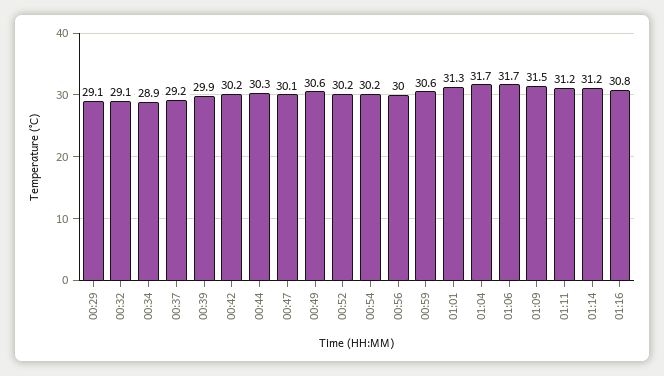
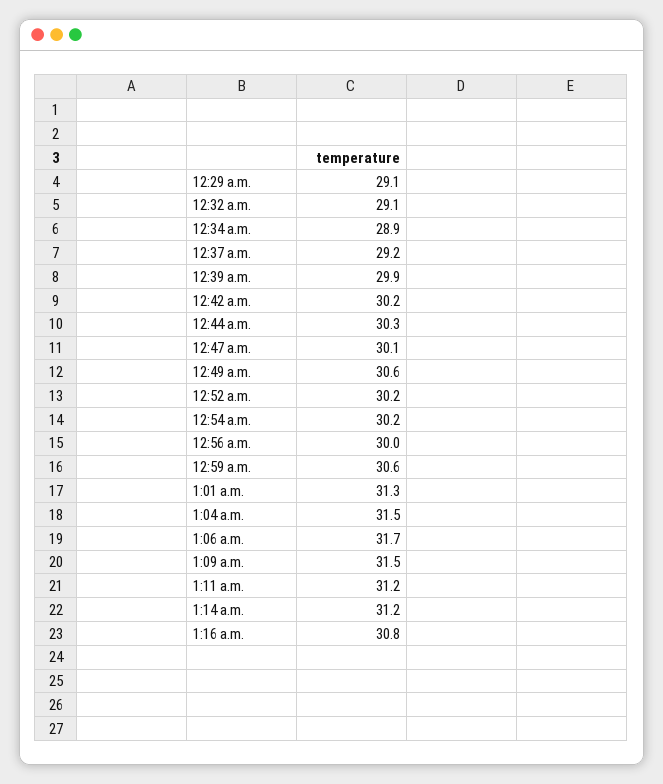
01:04: 31.7 -> 31.5

